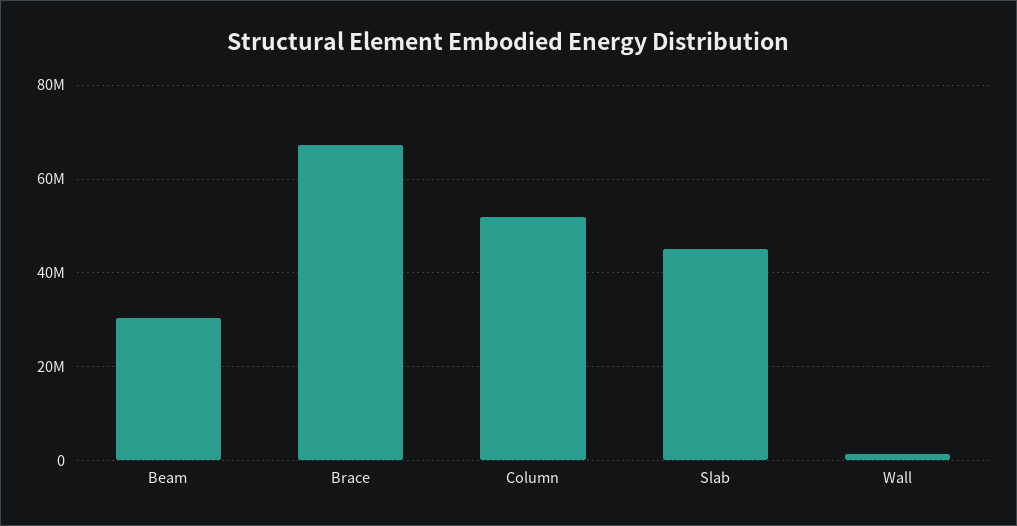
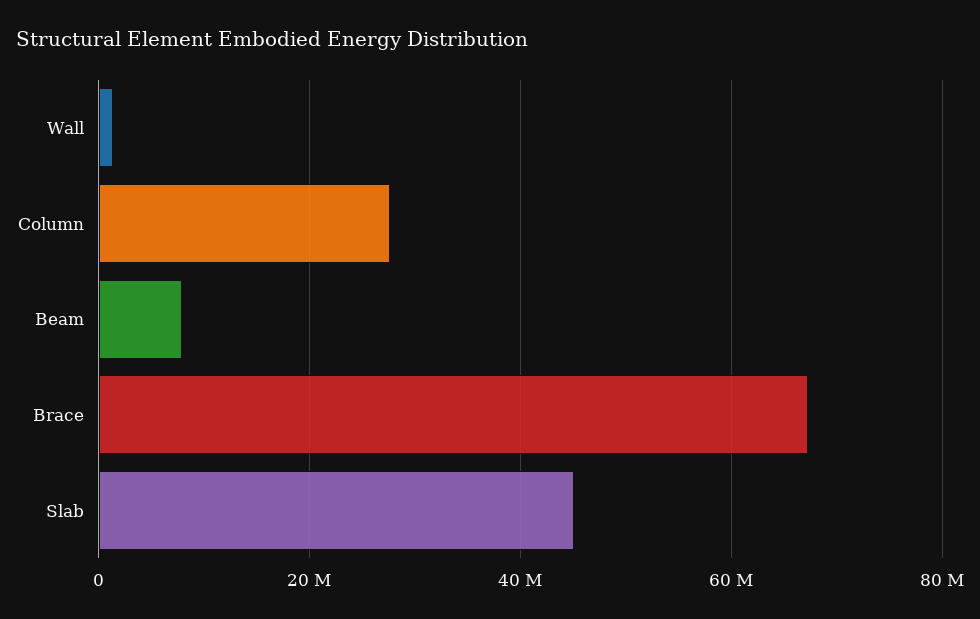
Beam: 30000000 -> 8000000
Column: 52000000 -> 28000000

